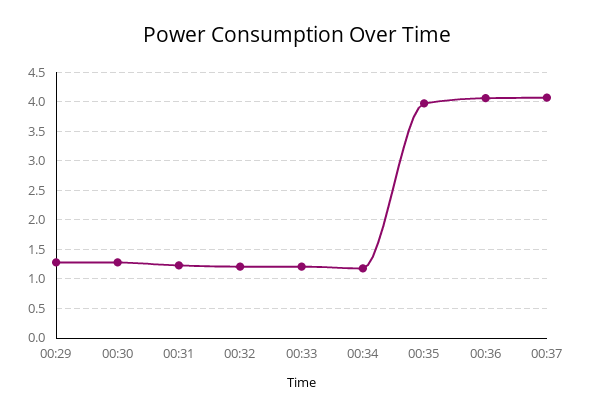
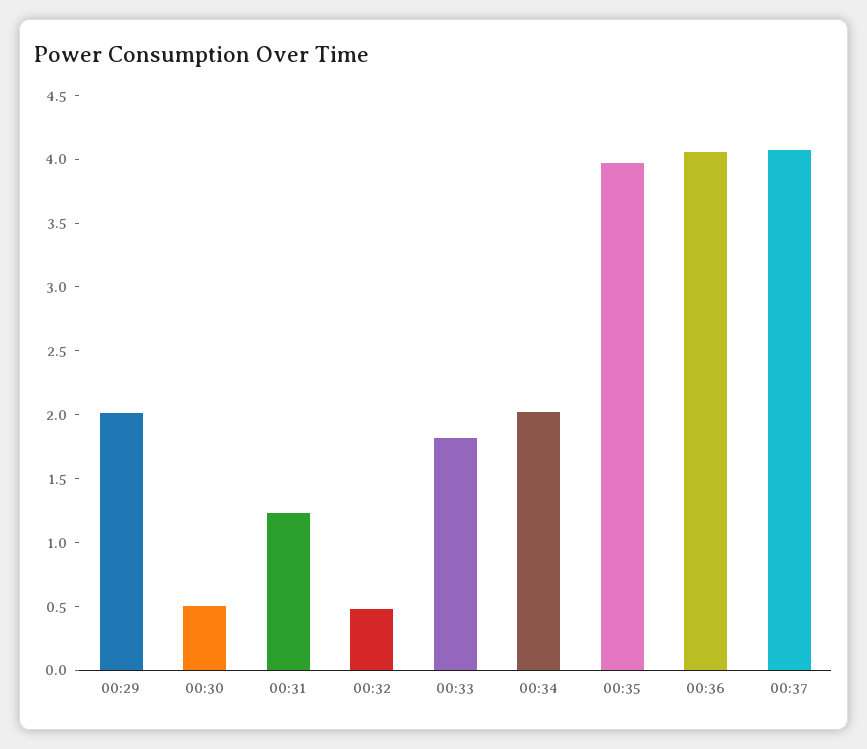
00:29: 1.25 -> 2
00:30: 1.25 -> 0.5
00:32: 1.25 -> 0.5
00:33: 1.25 -> 1.8
00:34: 1.25 -> 2

